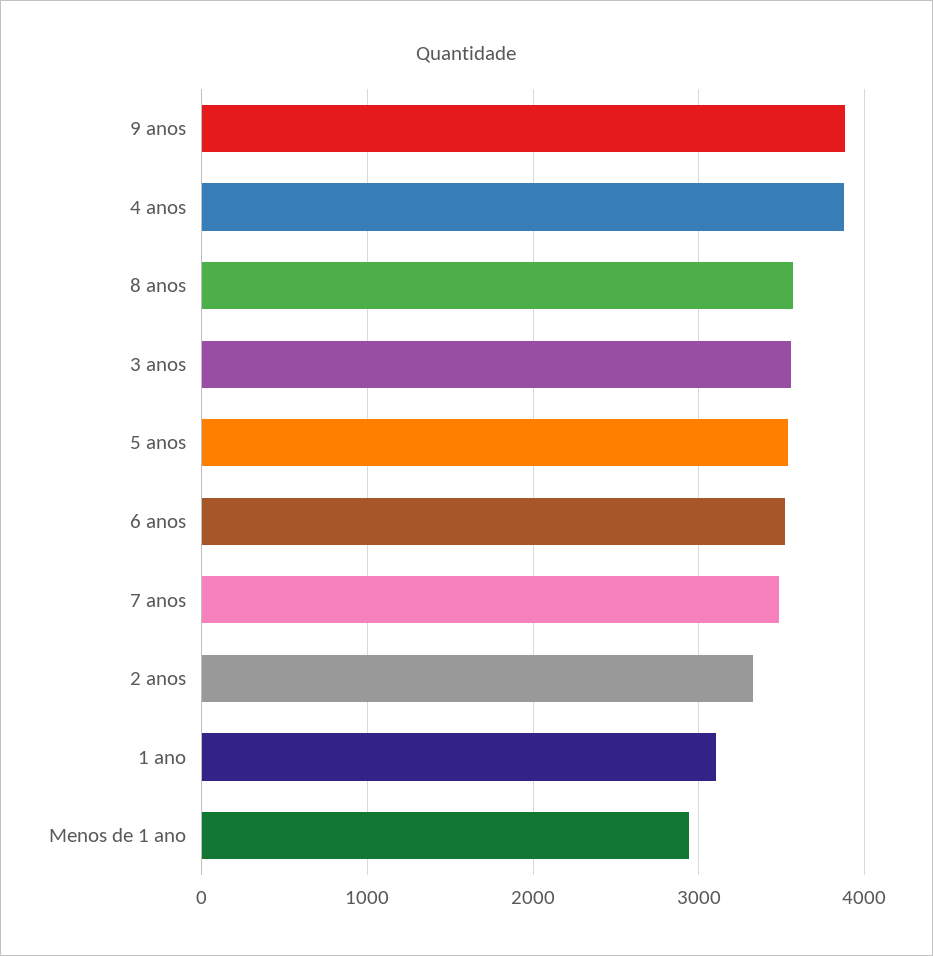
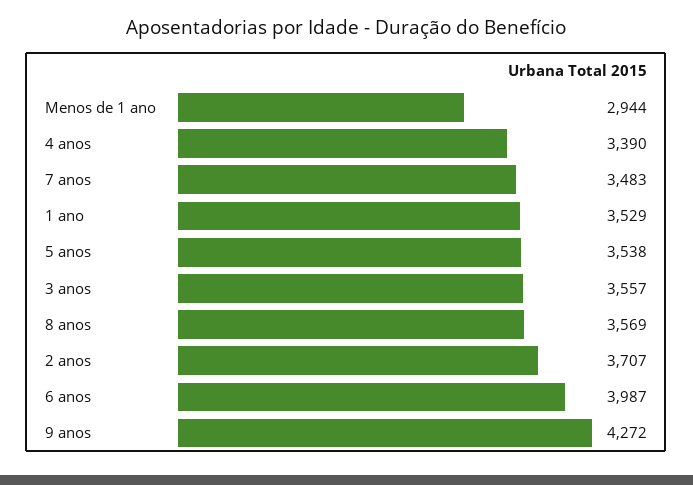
9 anos: 3900 -> 4272
4 anos: 3900 -> 3390
6 anos: 3500 -> 3987
2 anos: 3300 -> 3707
1 ano: 3100 -> 3529

